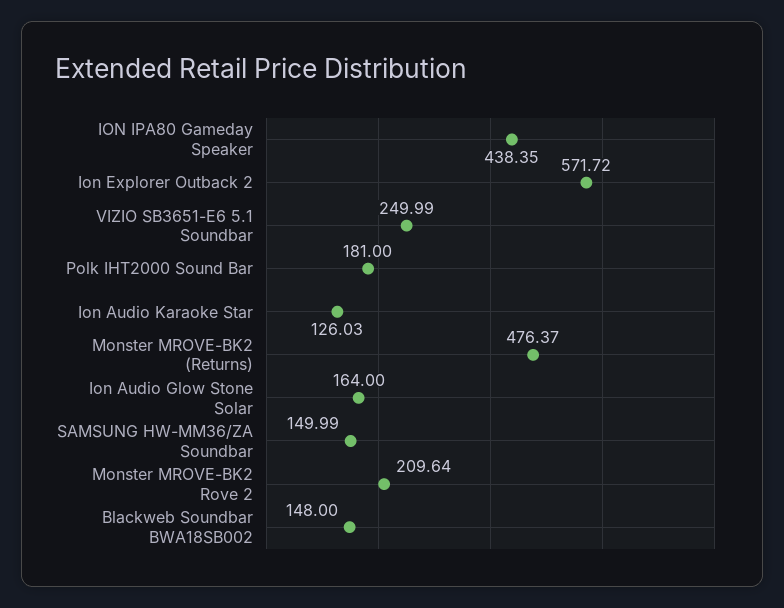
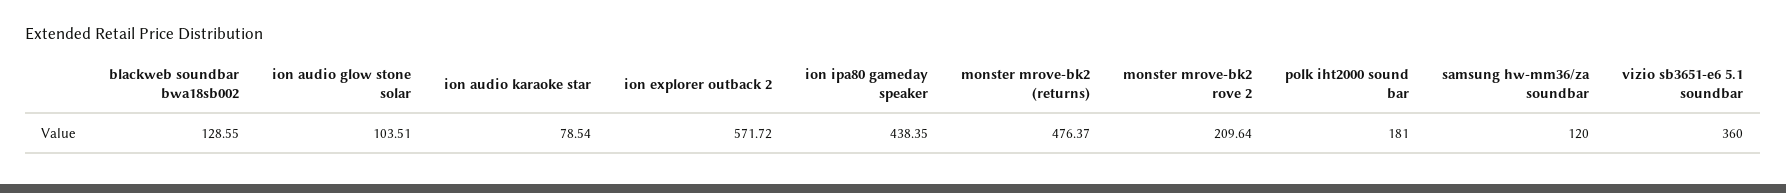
VIZIO SB3651-E6 5.1 Soundbar: 249.99 -> 360
Ion Audio Karaoke Star: 126.03 -> 78.54
Ion Audio Glow Stone Solar: 164 -> 103.51
SAMSUNG HW-MM36/ZA Soundbar: 149.99 -> 120
Blackweb Soundbar BWA18SB002: 148 -> 128.55

